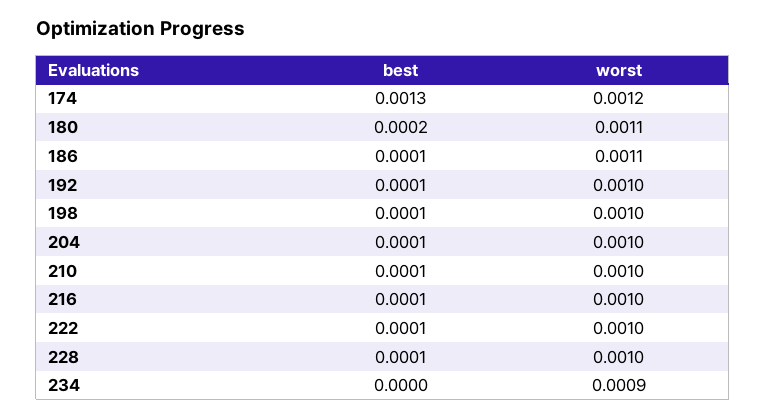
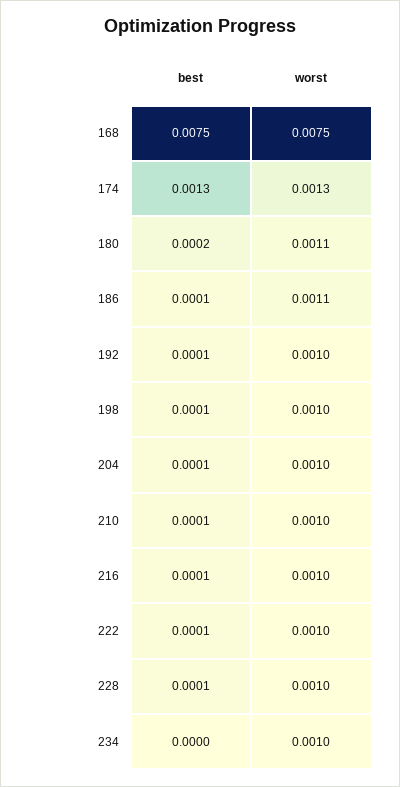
worst, 174: 0.0012 -> 0.0013
worst, 234: 0.0009 -> 0.001
best, 168: none -> 0.0075
worst, 168: none -> 0.0075

